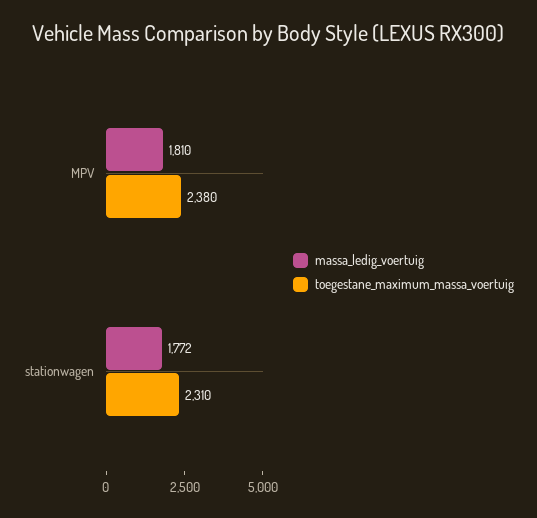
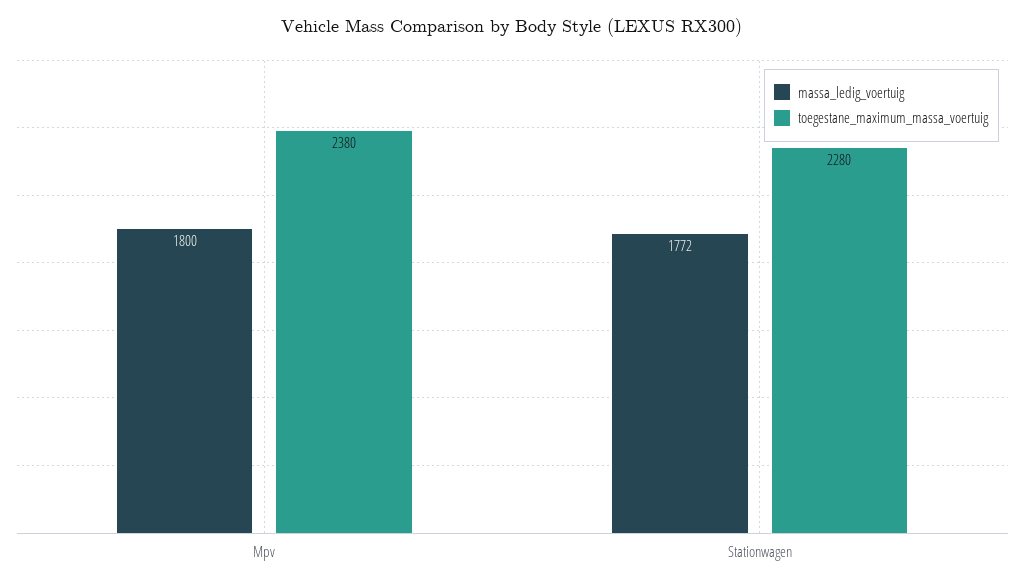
massa_ledig_voertuig, MPV: 1810 -> 1800
toegestane_maximum_massa_voertuig, stationwagen: 2310 -> 2280

